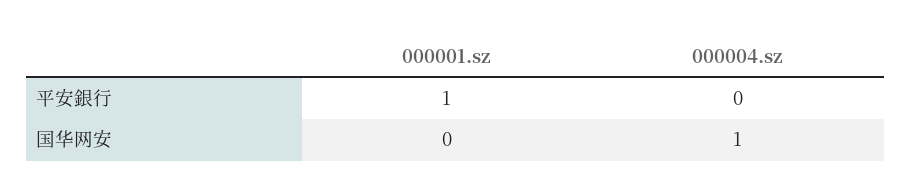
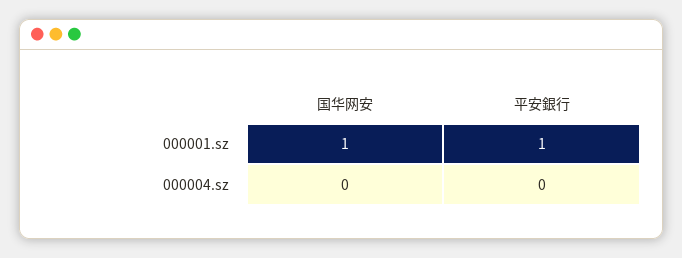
000001.sz, 国华网安: 0 -> 1
000004.sz, 国华网安: 1 -> 0

